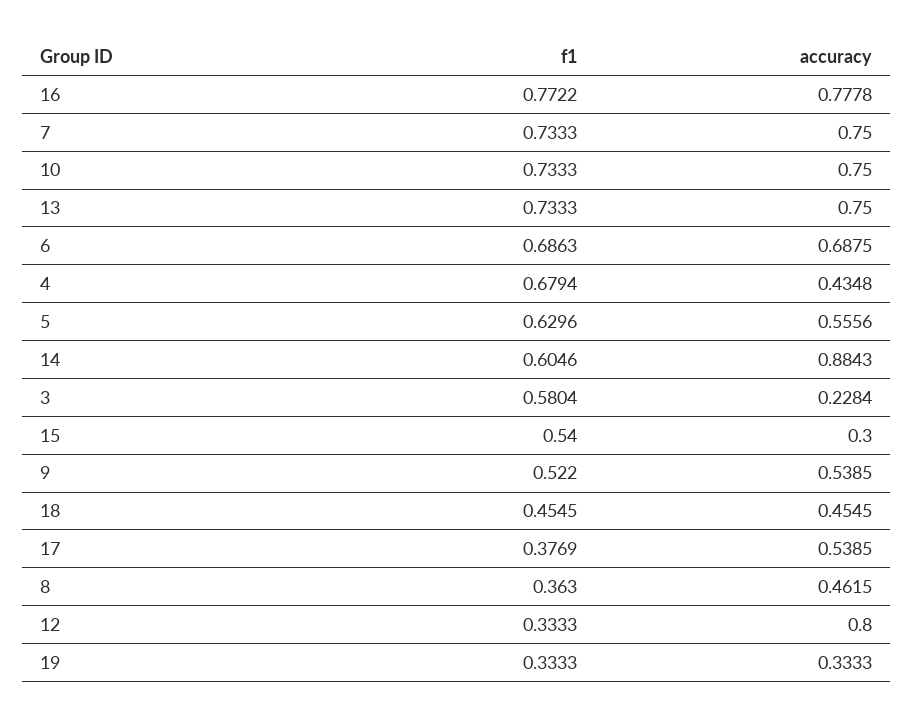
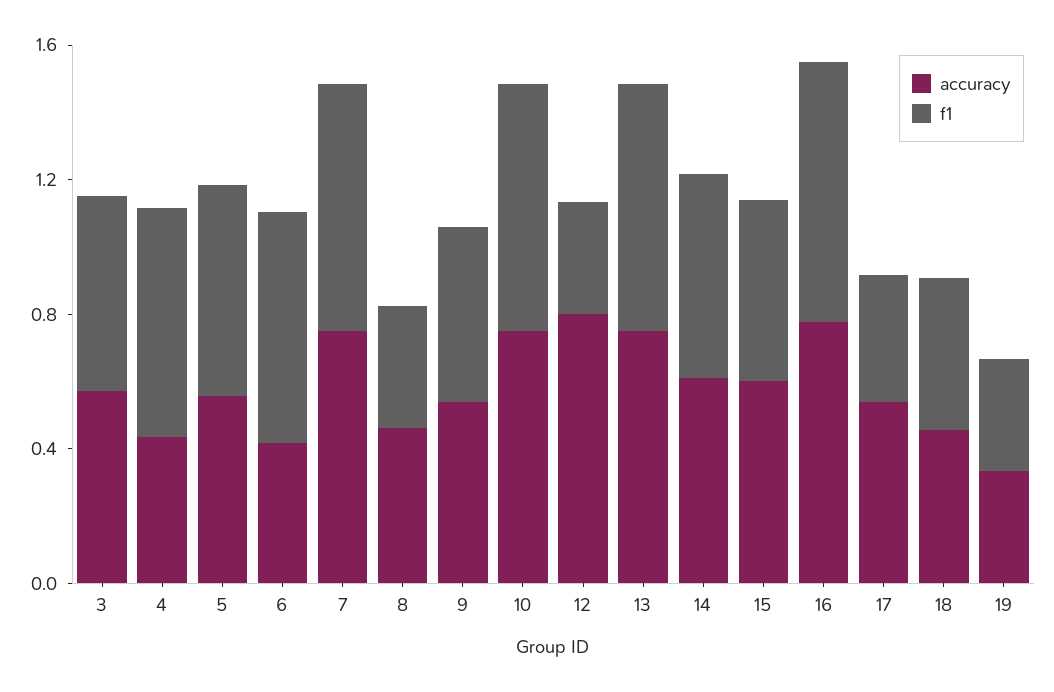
accuracy, 6: 0.6875 -> 0.4
accuracy, 14: 0.8843 -> 0.6
accuracy, 3: 0.2284 -> 0.6
accuracy, 15: 0.3 -> 0.6

